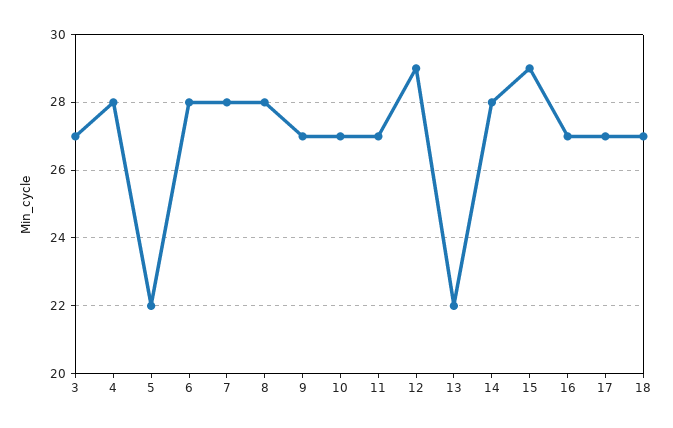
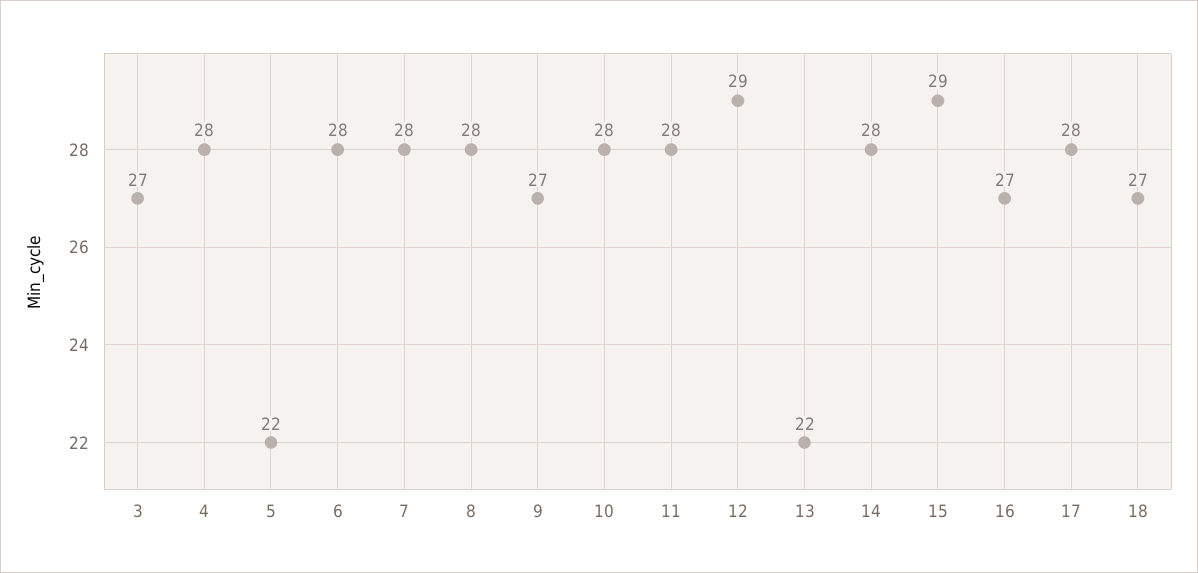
10: 27 -> 28
11: 27 -> 28
17: 27 -> 28

